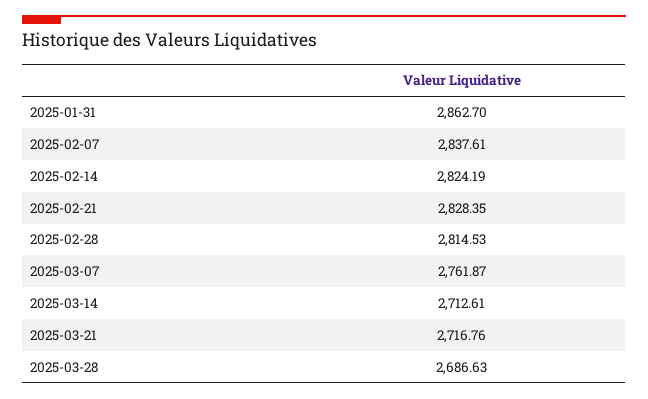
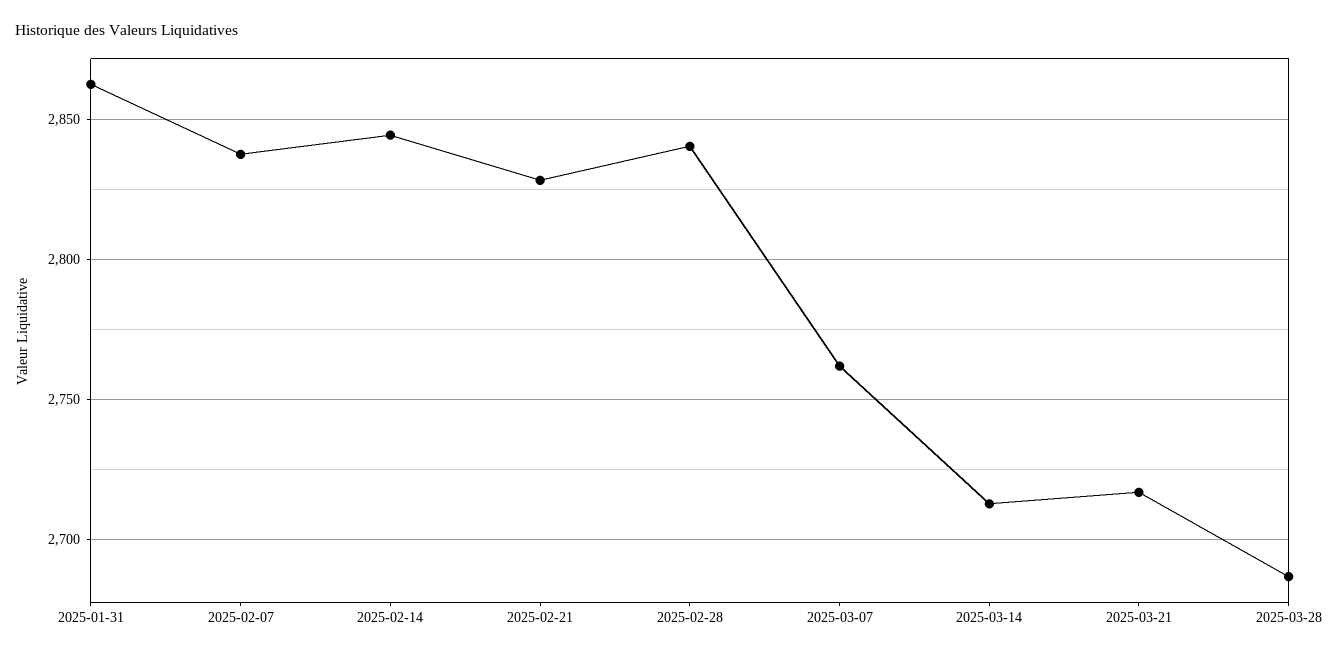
2025-02-14: 2824.19 -> 2845
2025-02-28: 2814.53 -> 2840

